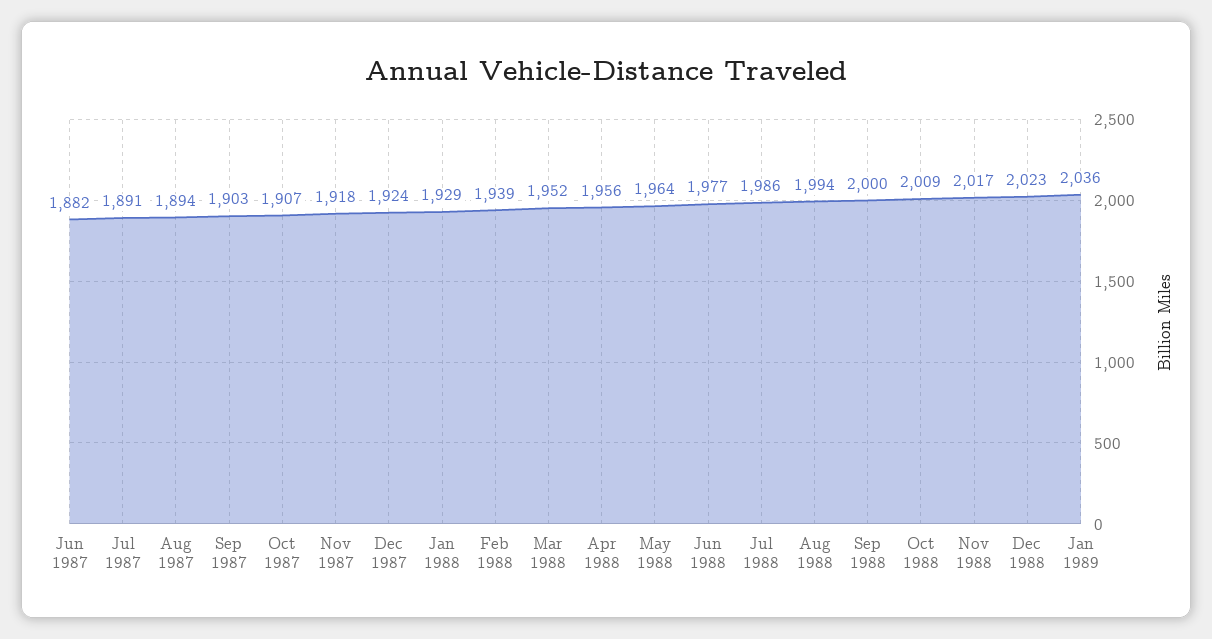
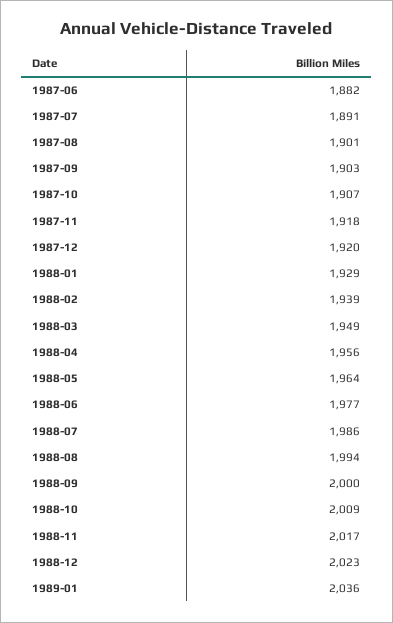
Aug 1987: 1894 -> 1901
Dec 1987: 1924 -> 1920
Mar 1988: 1952 -> 1949

